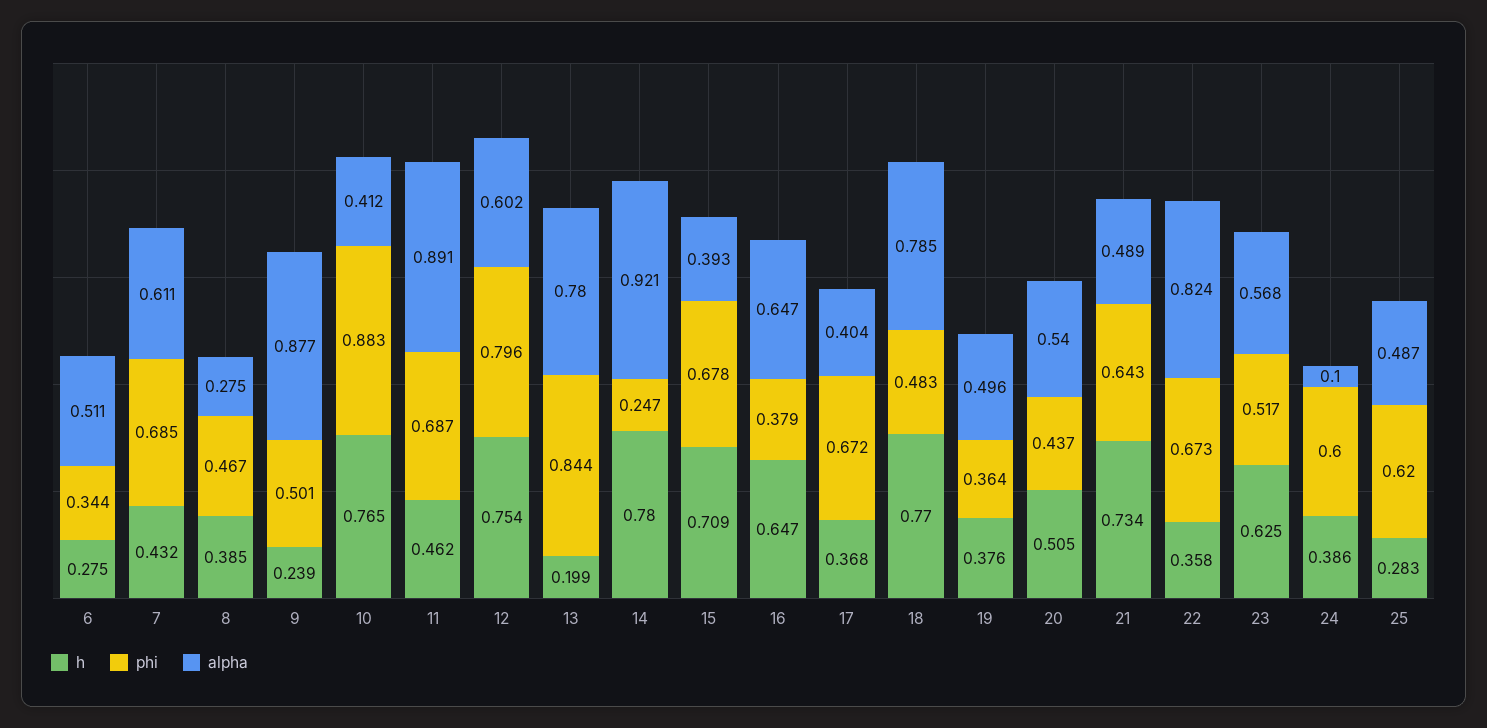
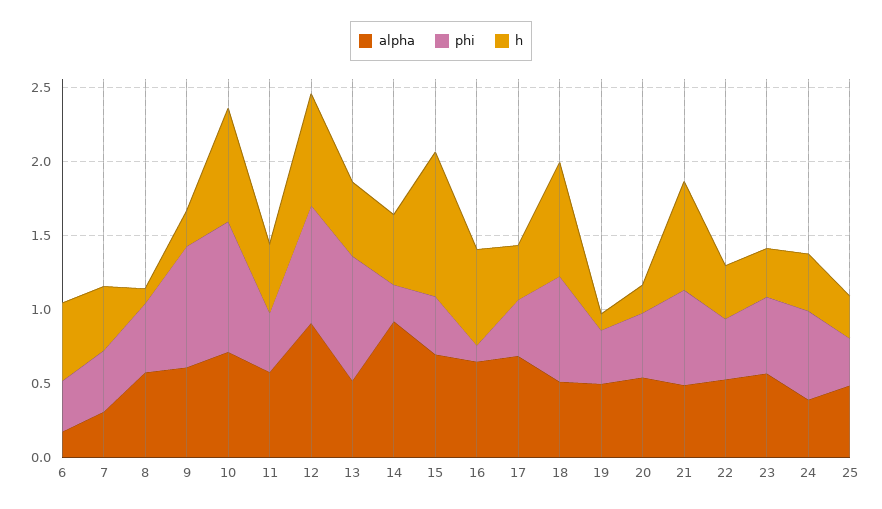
h, 6: 0.275 -> 0.5
alpha, 6: 0.511 -> 0.2
phi, 7: 0.685 -> 0.4
alpha, 7: 0.611 -> 0.3
h, 8: 0.385 -> 0.1
alpha, 8: 0.275 -> 0.6
phi, 9: 0.501 -> 0.8
alpha, 9: 0.877 -> 0.6
alpha, 10: 0.412 -> 0.7
phi, 11: 0.687 -> 0.4
alpha, 11: 0.891 -> 0.6
alpha, 12: 0.602 -> 0.9
h, 13: 0.199 -> 0.5
alpha, 13: 0.78 -> 0.5
h, 14: 0.78 -> 0.5
h, 15: 0.709 -> 1
phi, 15: 0.678 -> 0.4
alpha, 15: 0.393 -> 0.7
phi, 16: 0.379 -> 0.1
phi, 17: 0.672 -> 0.4
alpha, 17: 0.404 -> 0.7
phi, 18: 0.483 -> 0.7
alpha, 18: 0.785 -> 0.5
h, 19: 0.376 -> 0.1
h, 20: 0.505 -> 0.2
phi, 22: 0.673 -> 0.4
alpha, 22: 0.824 -> 0.5
h, 23: 0.625 -> 0.3
alpha, 24: 0.1 -> 0.4
phi, 25: 0.62 -> 0.3

